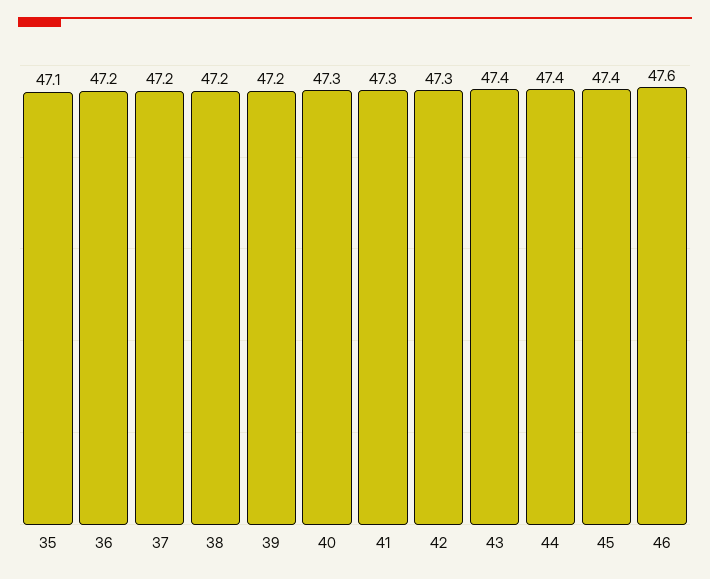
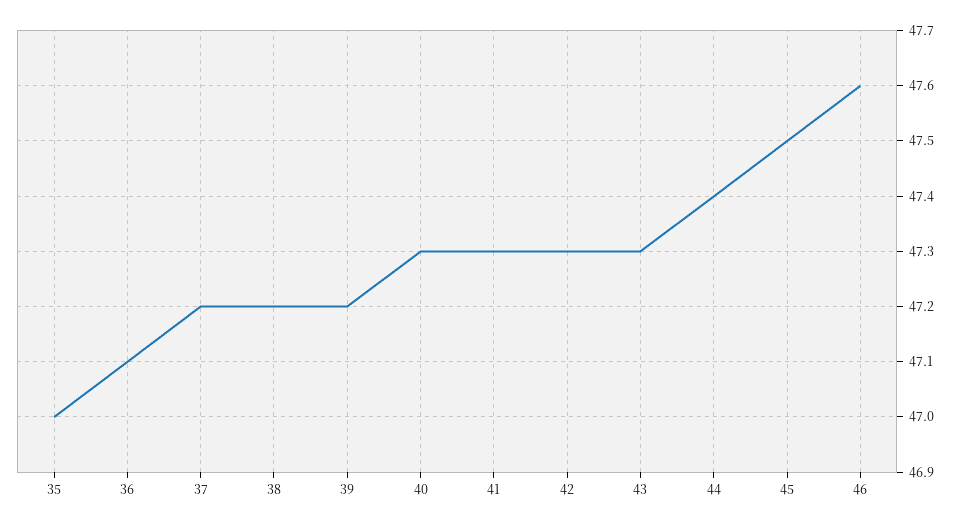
35: 47.1 -> 47
36: 47.2 -> 47.1
43: 47.4 -> 47.3
45: 47.4 -> 47.5

